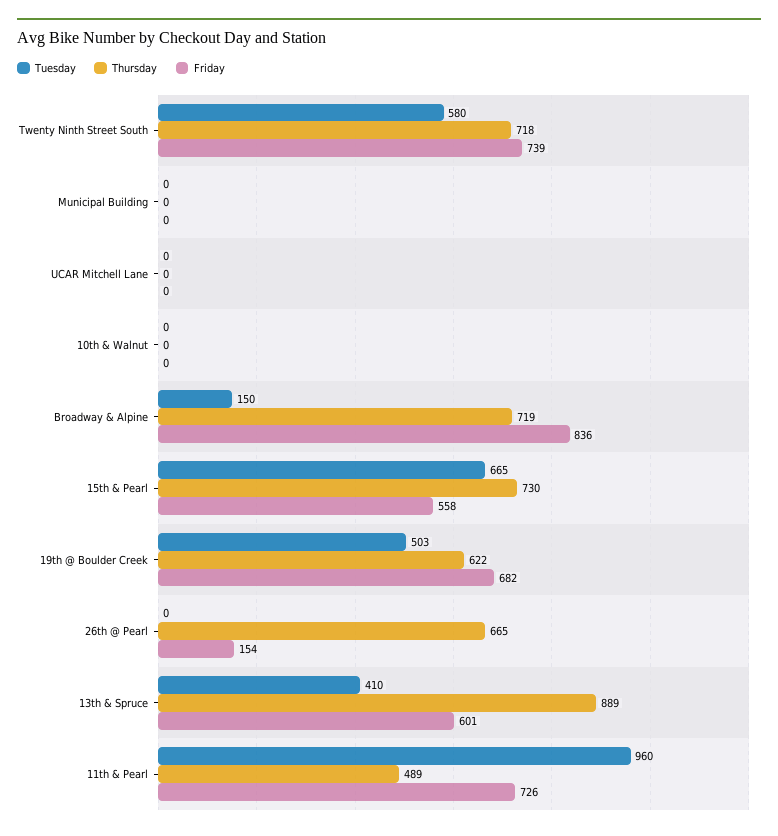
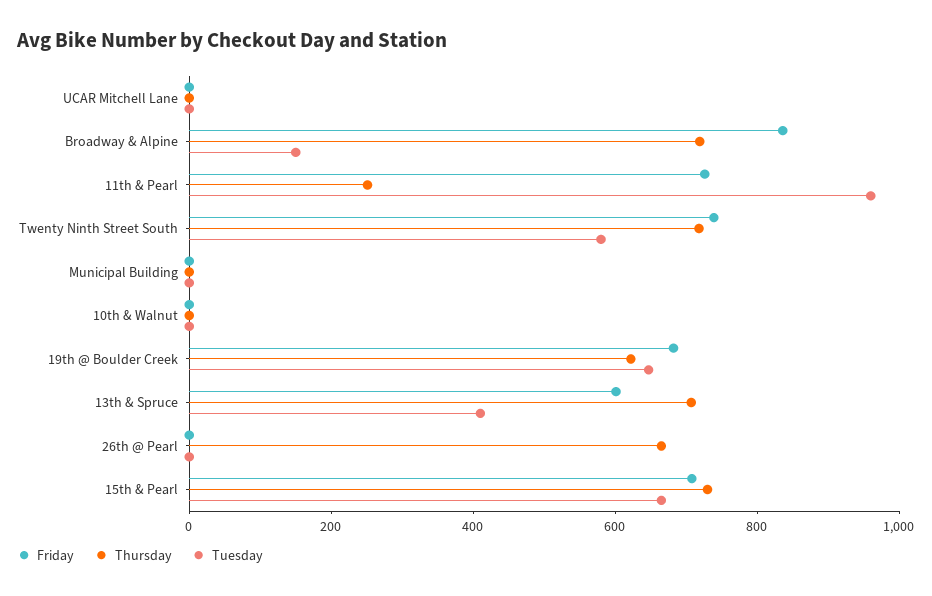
Friday, 15th & Pearl: 558 -> 700
Tuesday, 19th @ Boulder Creek: 503 -> 650
Friday, 26th @ Pearl: 154 -> 0
Thursday, 13th & Spruce: 889 -> 700
Thursday, 11th & Pearl: 489 -> 250

